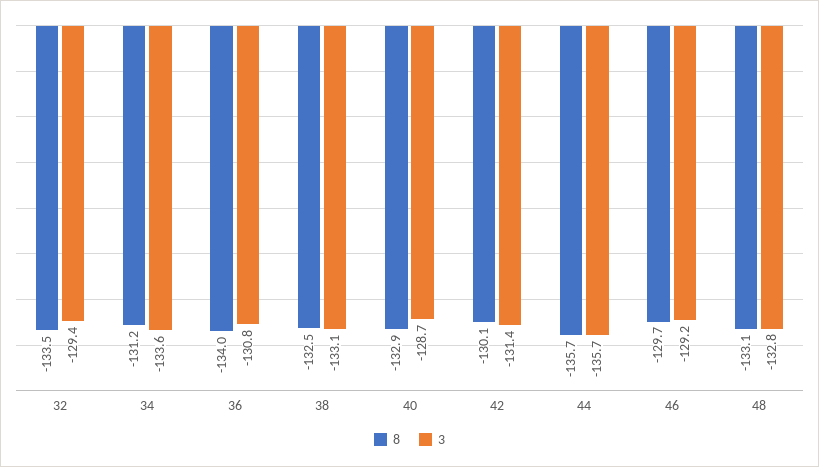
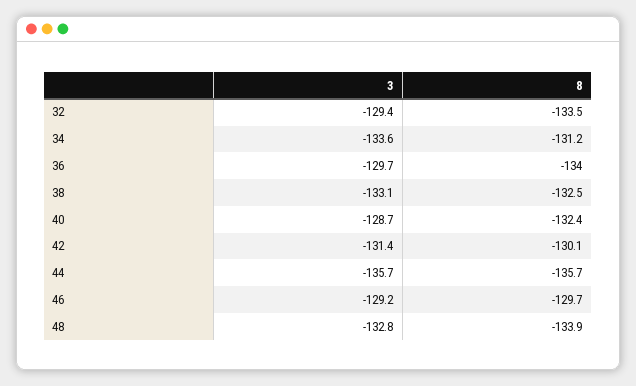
3, 36: -130.8 -> -129.7
8, 40: -132.9 -> -132.4
8, 48: -133.1 -> -133.9

